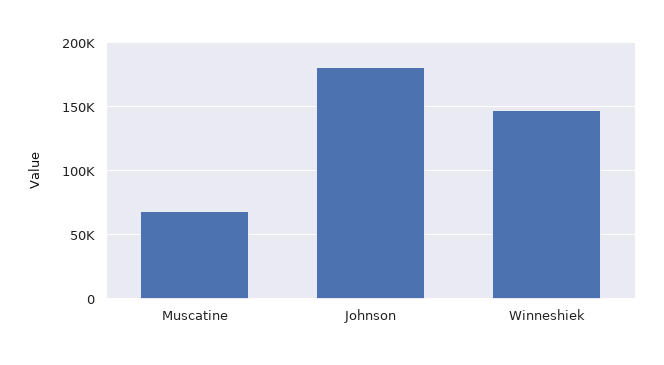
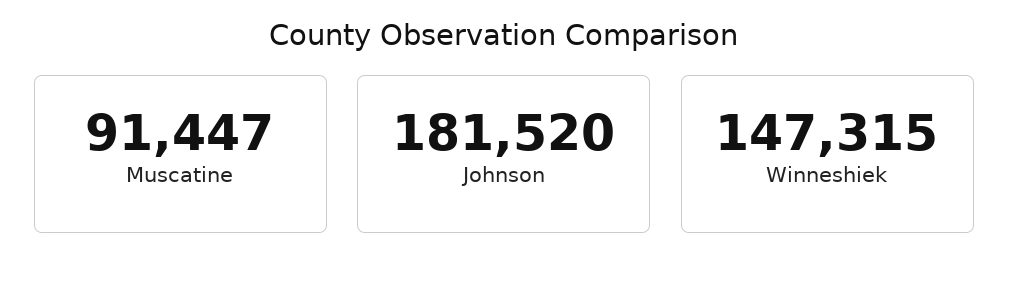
Muscatine: 70000 -> 91447

